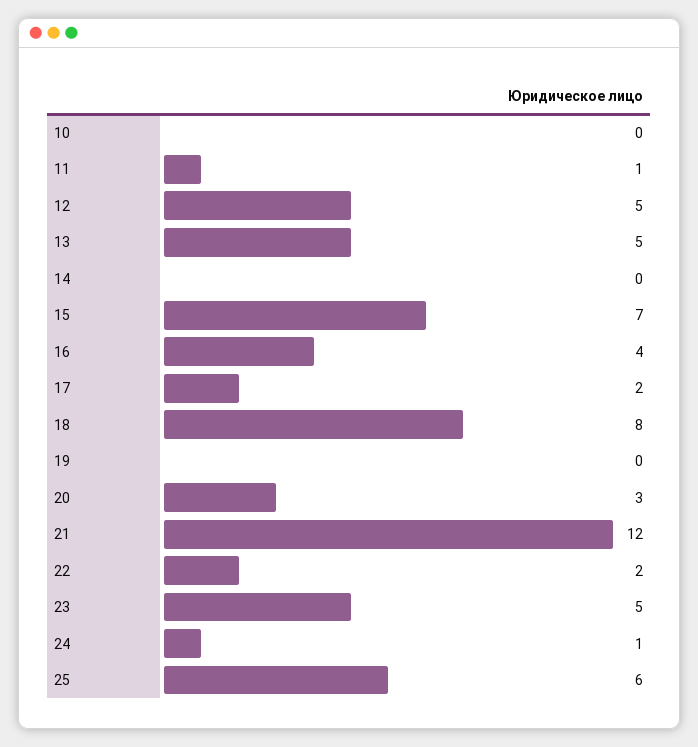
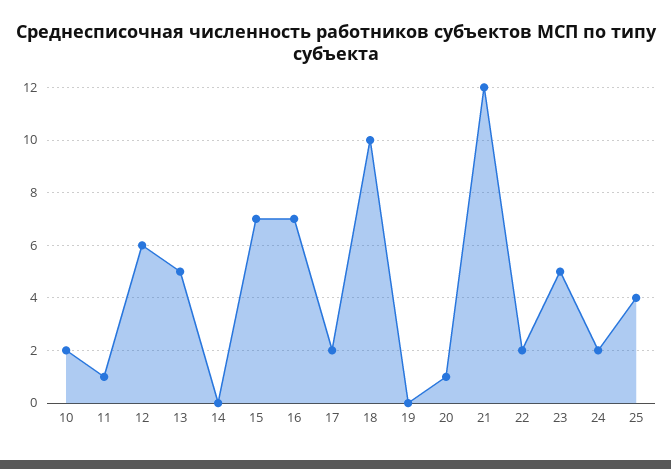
10: 0 -> 2
12: 5 -> 6
16: 4 -> 7
18: 8 -> 10
20: 3 -> 1
24: 1 -> 2
25: 6 -> 4

